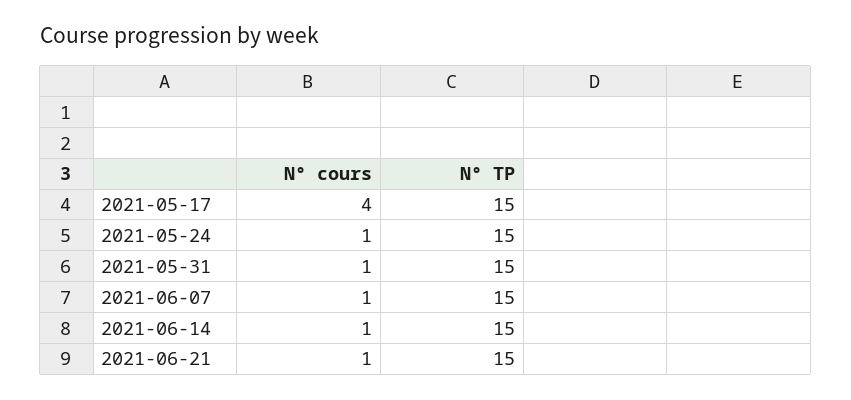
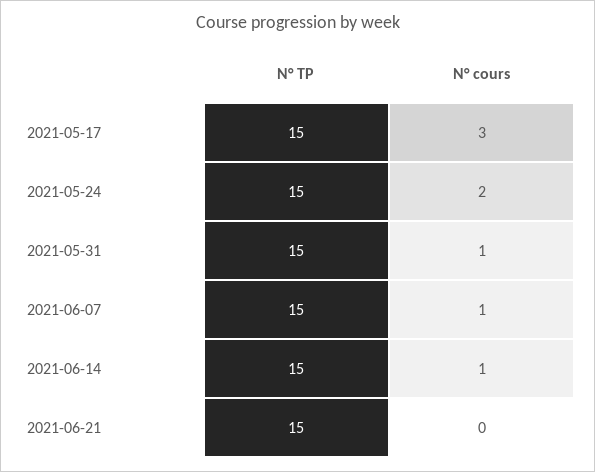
N° cours, 2021-05-17: 4 -> 3
N° cours, 2021-05-24: 1 -> 2
N° cours, 2021-06-21: 1 -> 0

